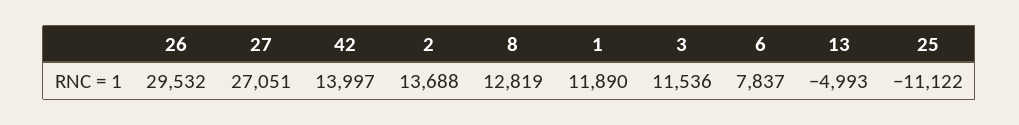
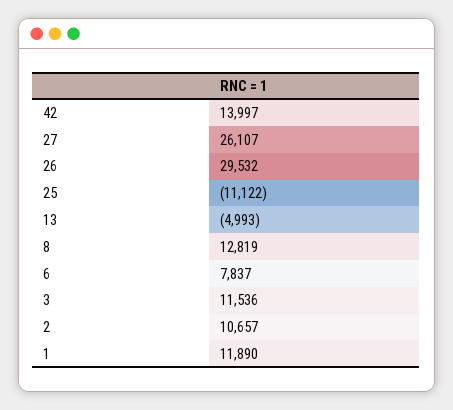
27: 27051 -> 26107
2: 13688 -> 10657

